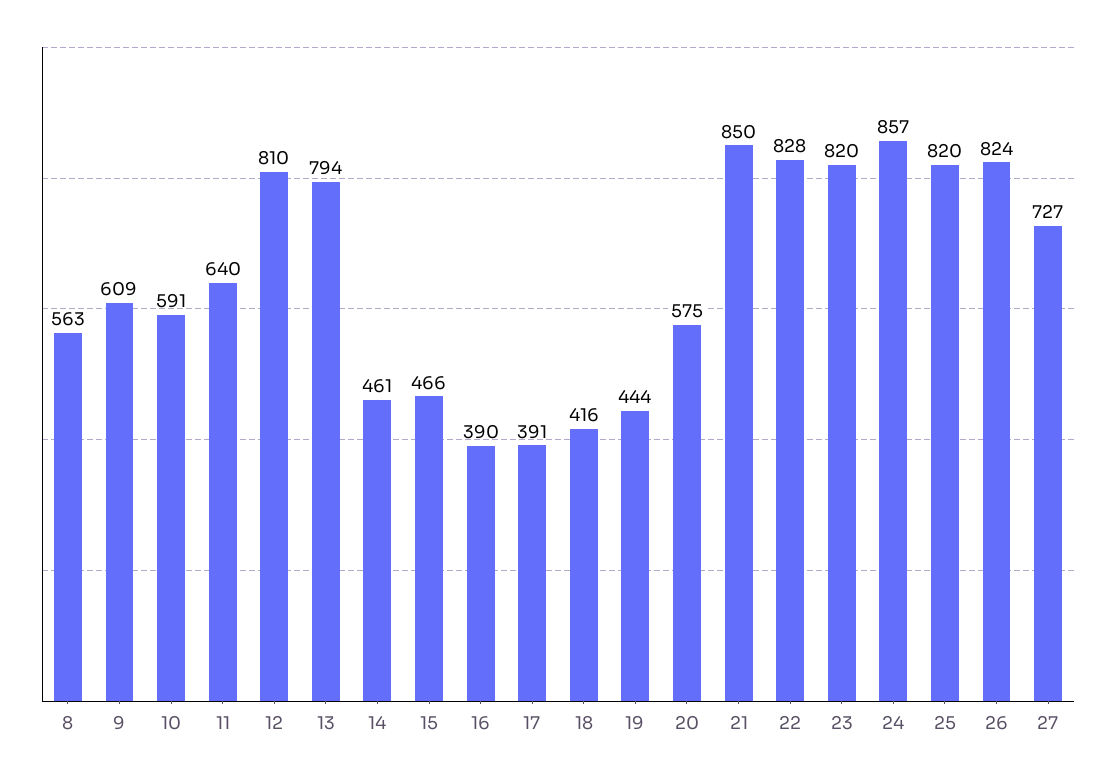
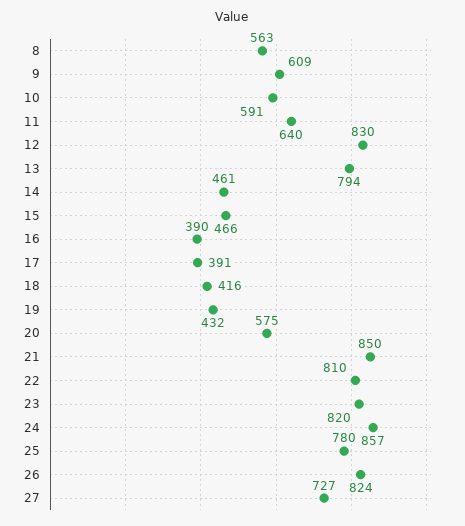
12: 810 -> 830
19: 444 -> 432
22: 828 -> 810
25: 820 -> 780

